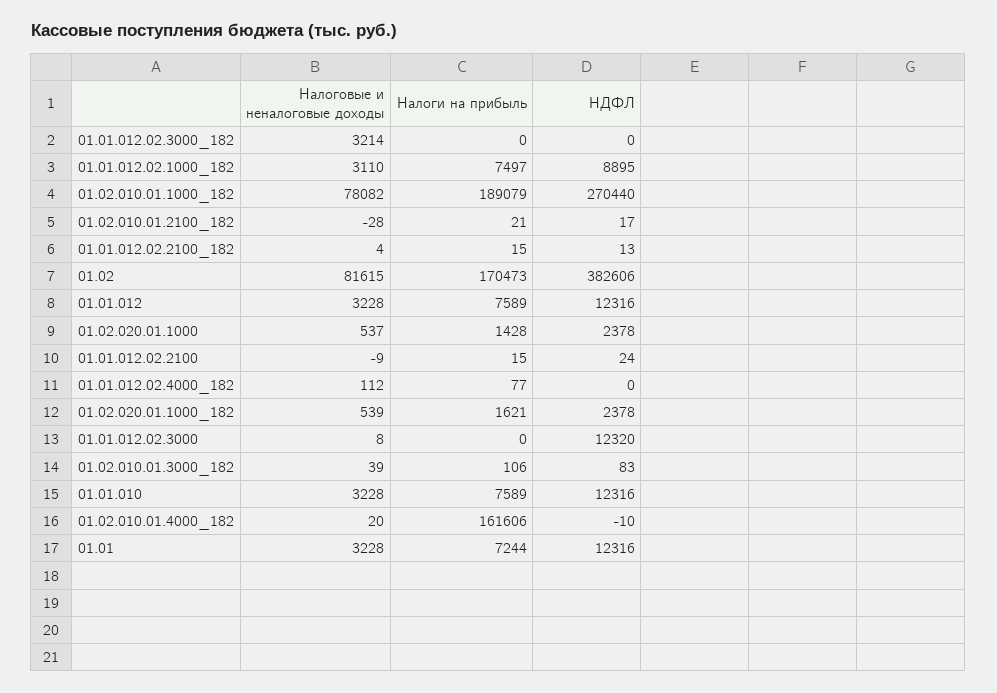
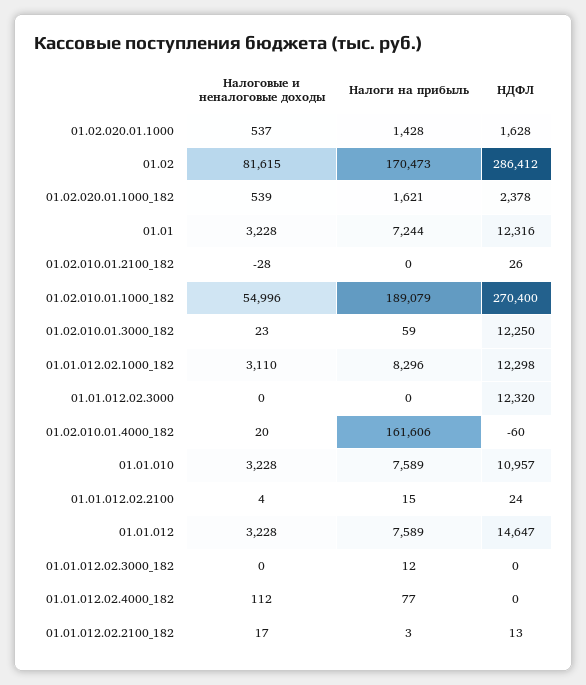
Налоговые и неналоговые доходы, 01.01.012.02.3000_182: 3214 -> 0
Налоги на прибыль, 01.01.012.02.3000_182: 0 -> 12
Налоги на прибыль, 01.01.012.02.1000_182: 7497 -> 8296
НДФЛ, 01.01.012.02.1000_182: 8895 -> 12298
Налоговые и неналоговые доходы, 01.02.010.01.1000_182: 78082 -> 54996
НДФЛ, 01.02.010.01.1000_182: 270440 -> 270400
Налоги на прибыль, 01.02.010.01.2100_182: 21 -> 0
НДФЛ, 01.02.010.01.2100_182: 17 -> 26
Налоговые и неналоговые доходы, 01.01.012.02.2100_182: 4 -> 17
Налоги на прибыль, 01.01.012.02.2100_182: 15 -> 3
НДФЛ, 01.02: 382606 -> 286412
НДФЛ, 01.01.012: 12316 -> 14647
НДФЛ, 01.02.020.01.1000: 2378 -> 1628
Налоговые и неналоговые доходы, 01.01.012.02.2100: -9 -> 4
Налоговые и неналоговые доходы, 01.01.012.02.3000: 8 -> 0
Налоговые и неналоговые доходы, 01.02.010.01.3000_182: 39 -> 23
Налоги на прибыль, 01.02.010.01.3000_182: 106 -> 59
НДФЛ, 01.02.010.01.3000_182: 83 -> 12250
НДФЛ, 01.01.010: 12316 -> 10957
НДФЛ, 01.02.010.01.4000_182: -10 -> -60

